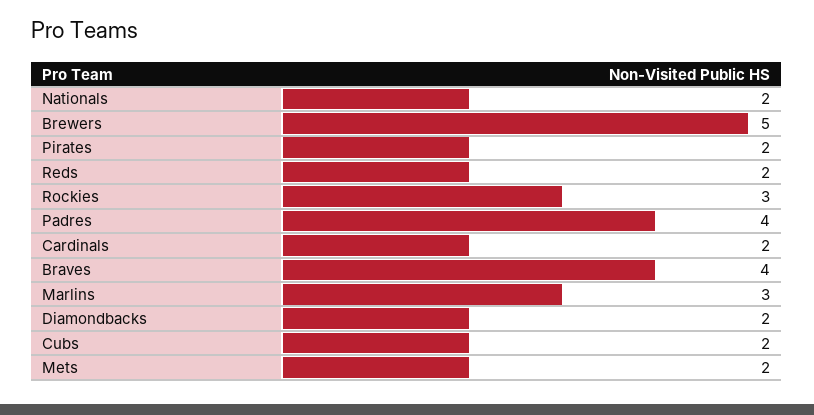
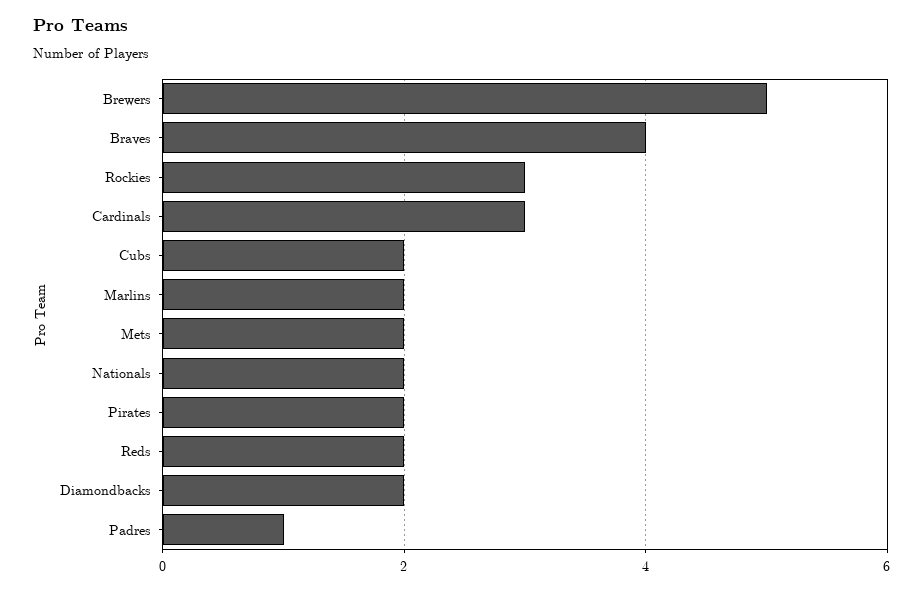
Padres: 4 -> 1
Cardinals: 2 -> 3
Marlins: 3 -> 2

